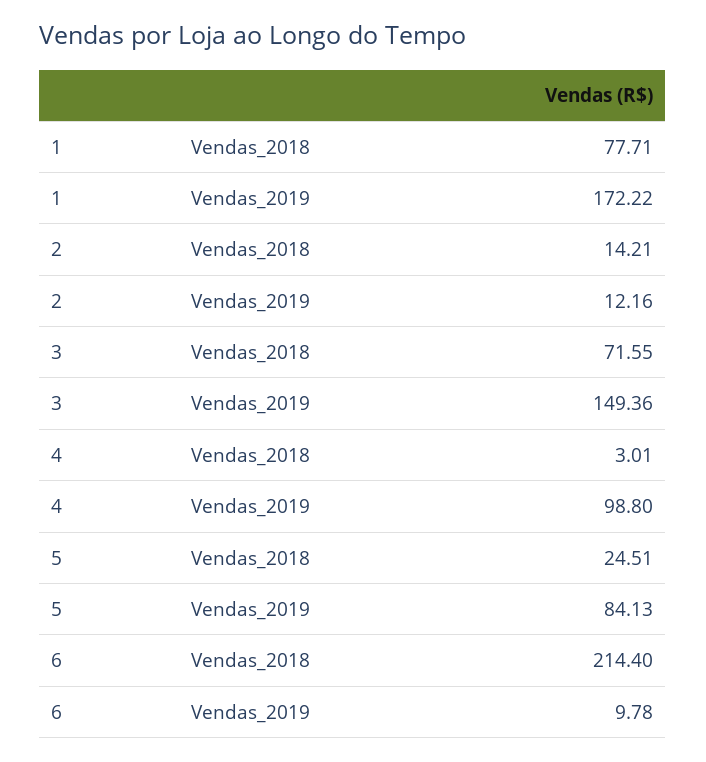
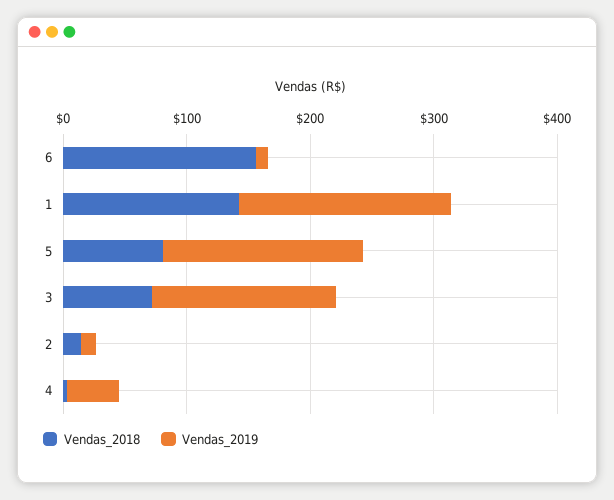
Vendas_2018, 1: 77.71 -> 140
Vendas_2019, 4: 98.8 -> 40
Vendas_2018, 5: 24.51 -> 80
Vendas_2019, 5: 84.13 -> 160
Vendas_2018, 6: 214.4 -> 160

